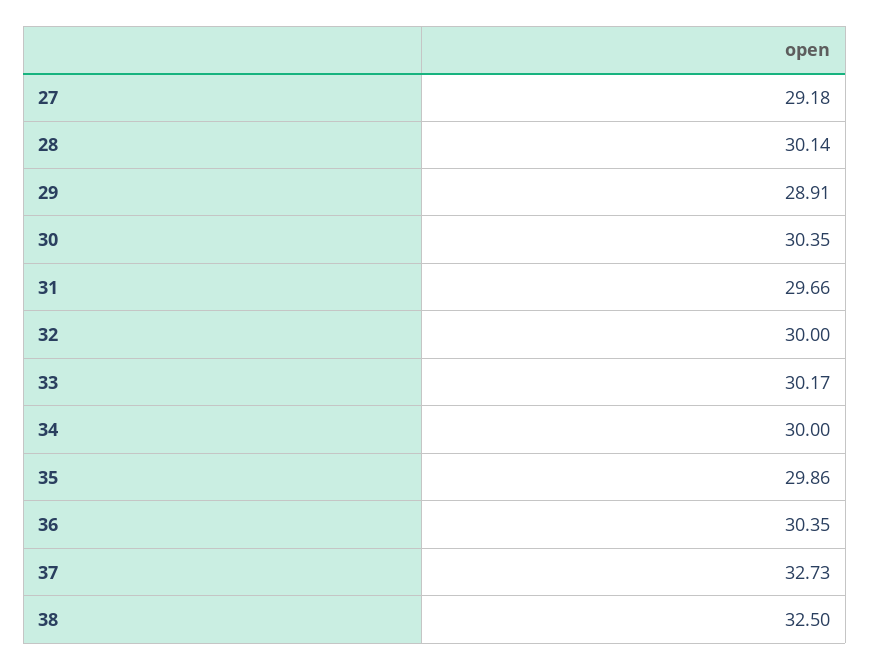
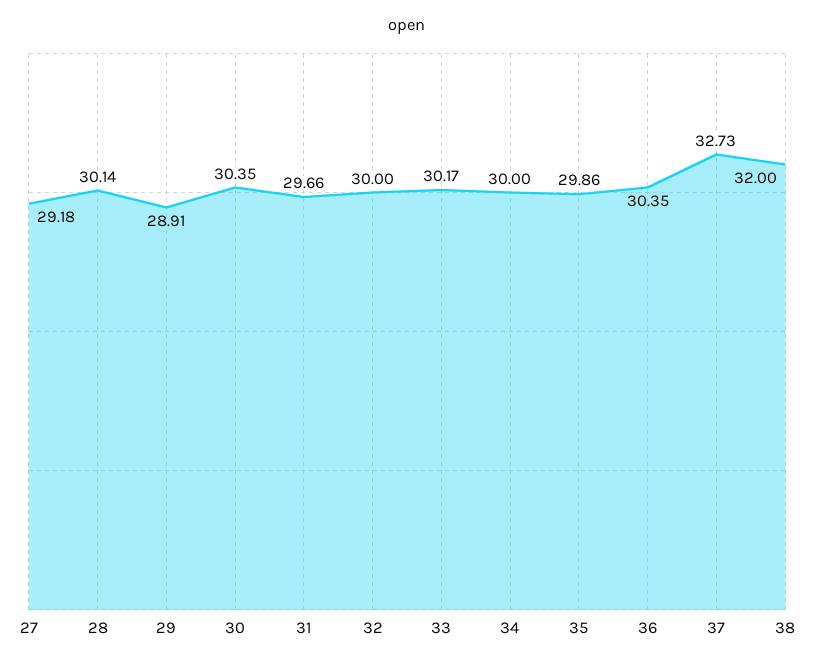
38: 32.5 -> 32

